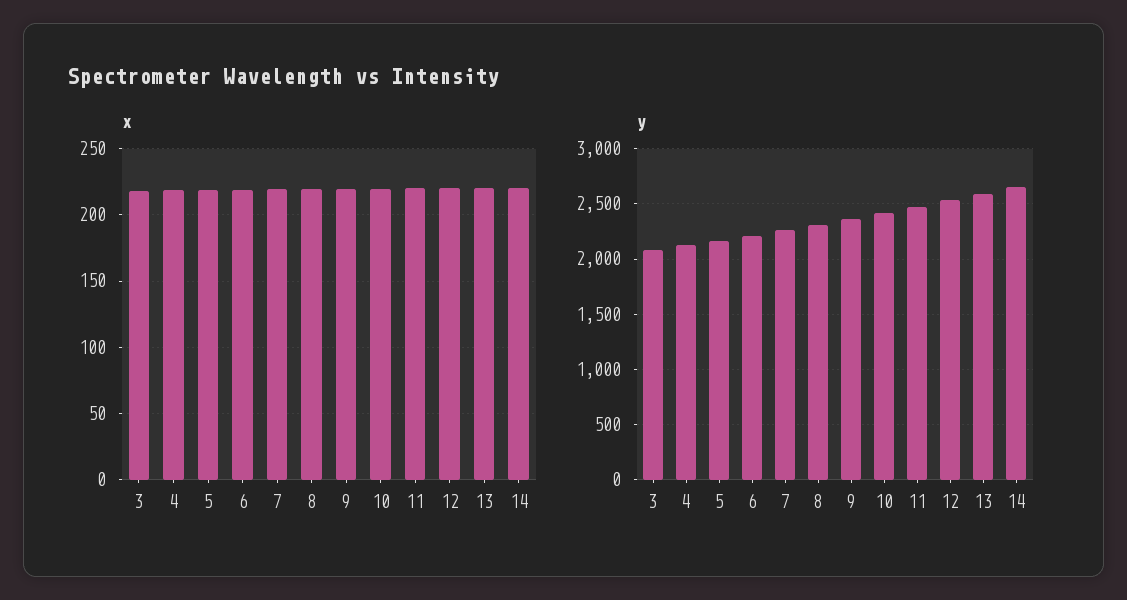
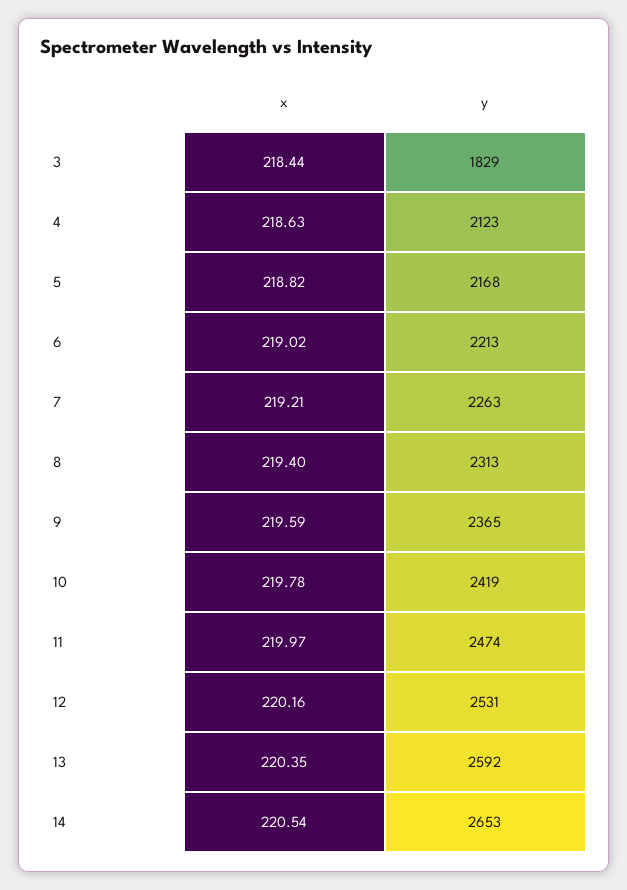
y, 3: 2100 -> 1829

